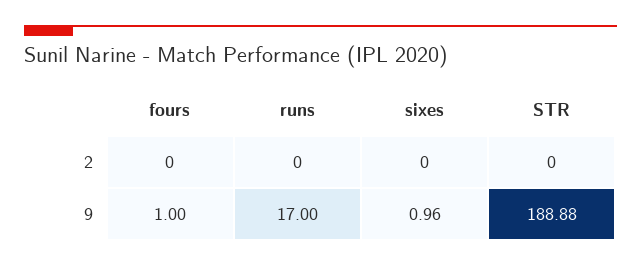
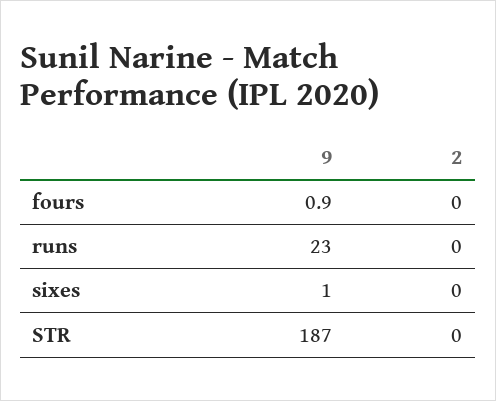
fours, 9: 1 -> 0.9
runs, 9: 17 -> 23
sixes, 9: 0.96 -> 1
STR, 9: 188.88 -> 187

